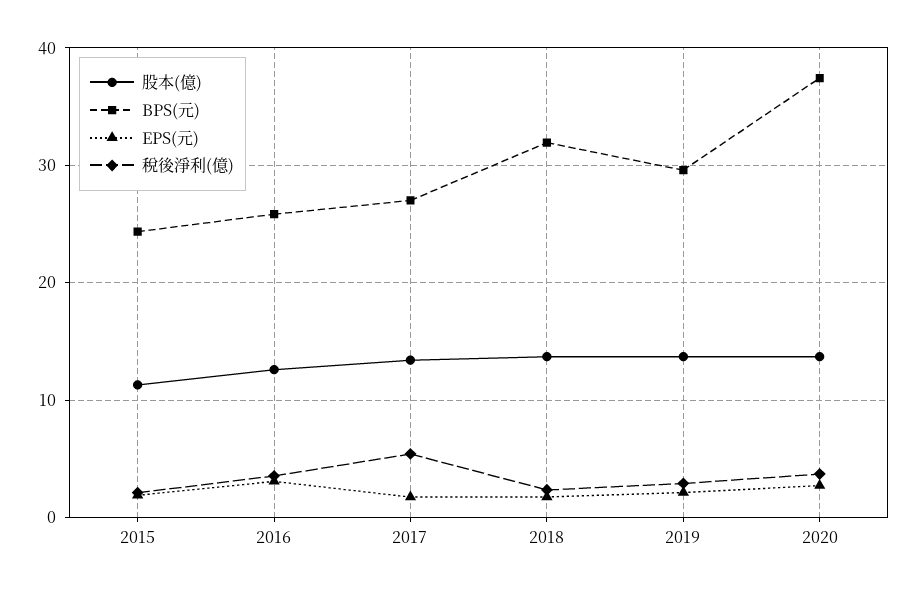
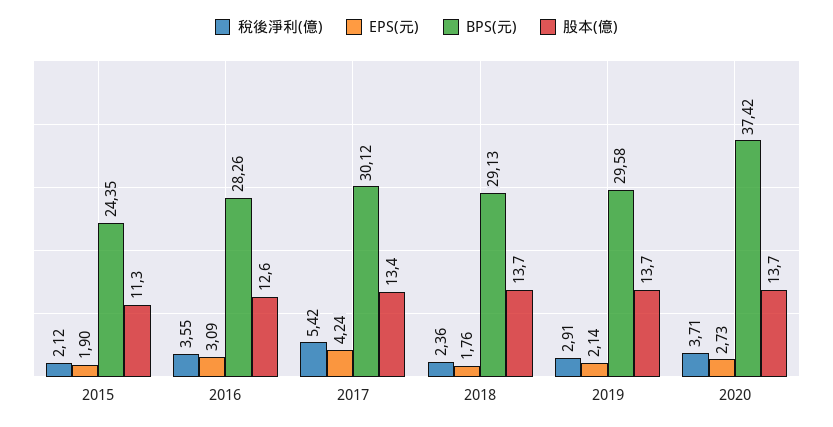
BPS(元), 2016: 26 -> 28.26
BPS(元), 2017: 27 -> 30.12
EPS(元), 2017: 2 -> 4.24
BPS(元), 2018: 32 -> 29.13

